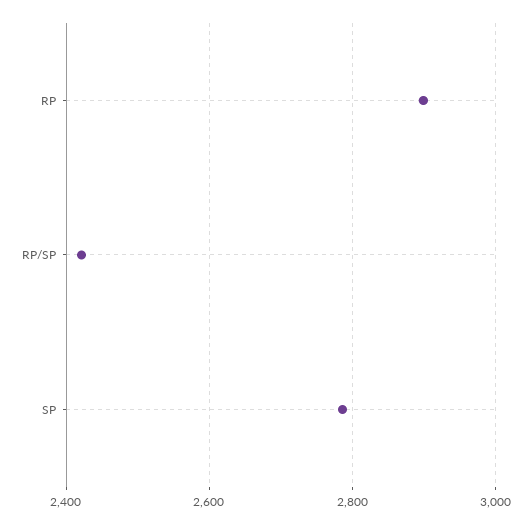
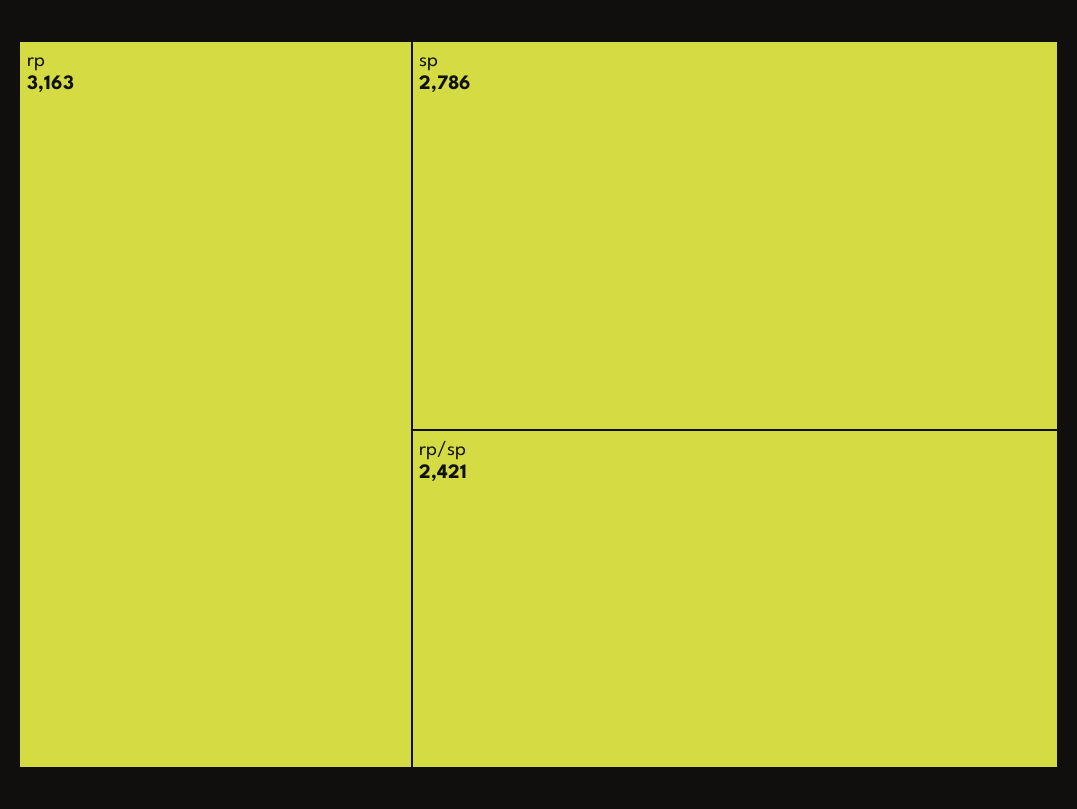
RP: 2900 -> 3163

